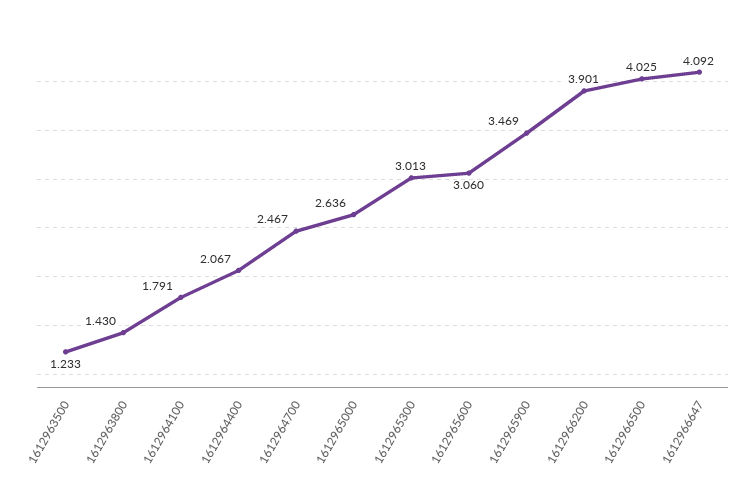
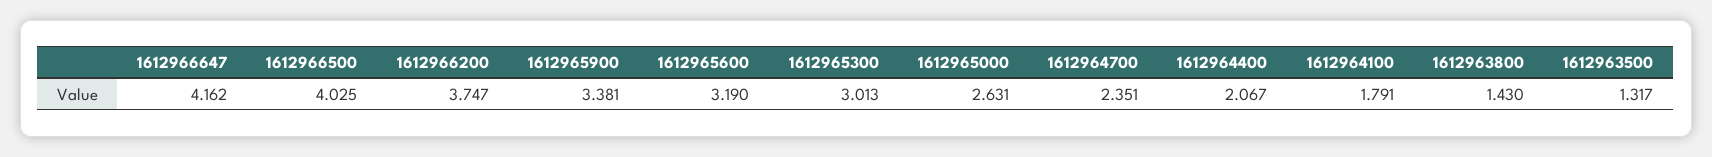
1612963500: 1.233 -> 1.317
1612964700: 2.467 -> 2.351
1612965000: 2.636 -> 2.631
1612965600: 3.06 -> 3.19
1612965900: 3.469 -> 3.381
1612966200: 3.901 -> 3.747
1612966647: 4.092 -> 4.162

